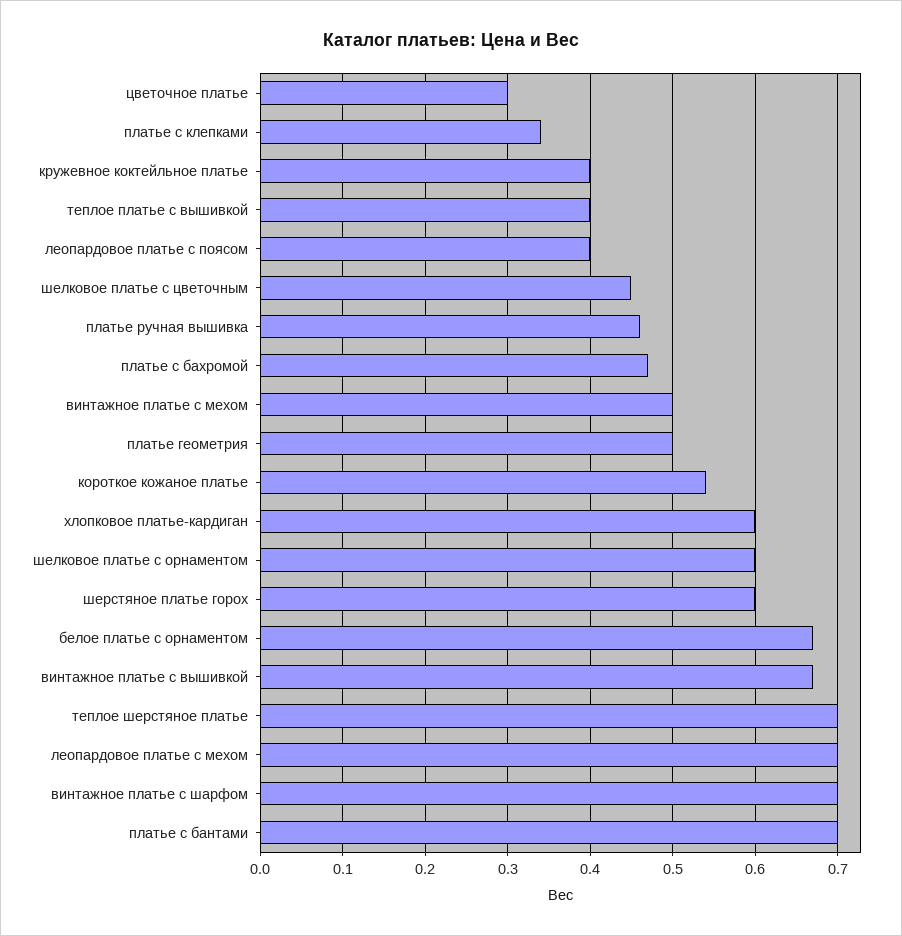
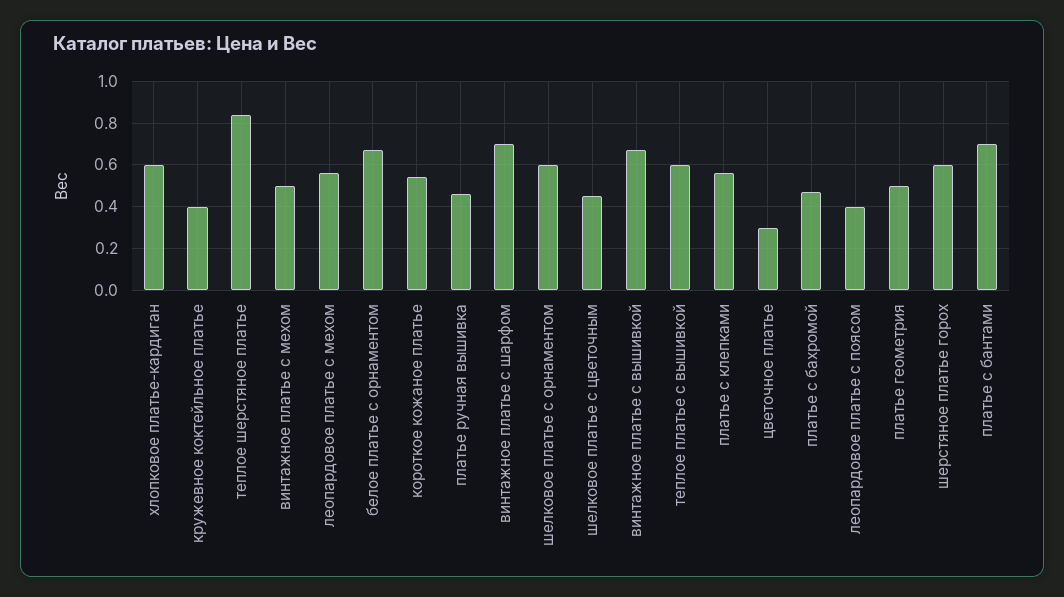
платье с клепками: 0.34 -> 0.55
теплое платье с вышивкой: 0.4 -> 0.6
теплое шерстяное платье: 0.7 -> 0.85
леопардовое платье с мехом: 0.7 -> 0.55

